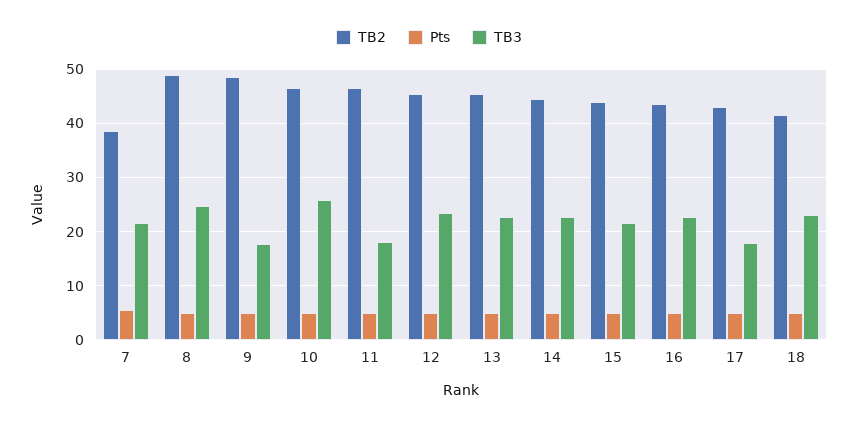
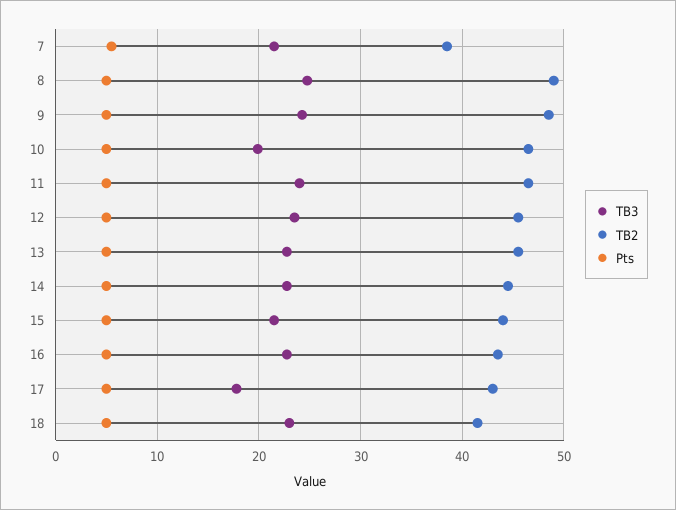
TB3, 9: 18 -> 24
TB3, 10: 26 -> 20
TB3, 11: 18 -> 24

